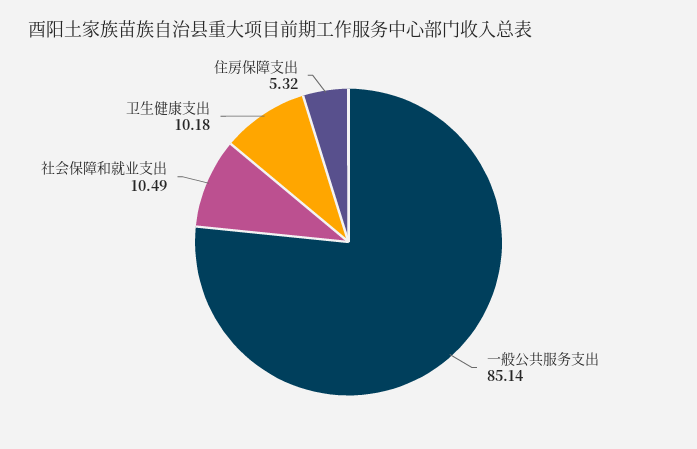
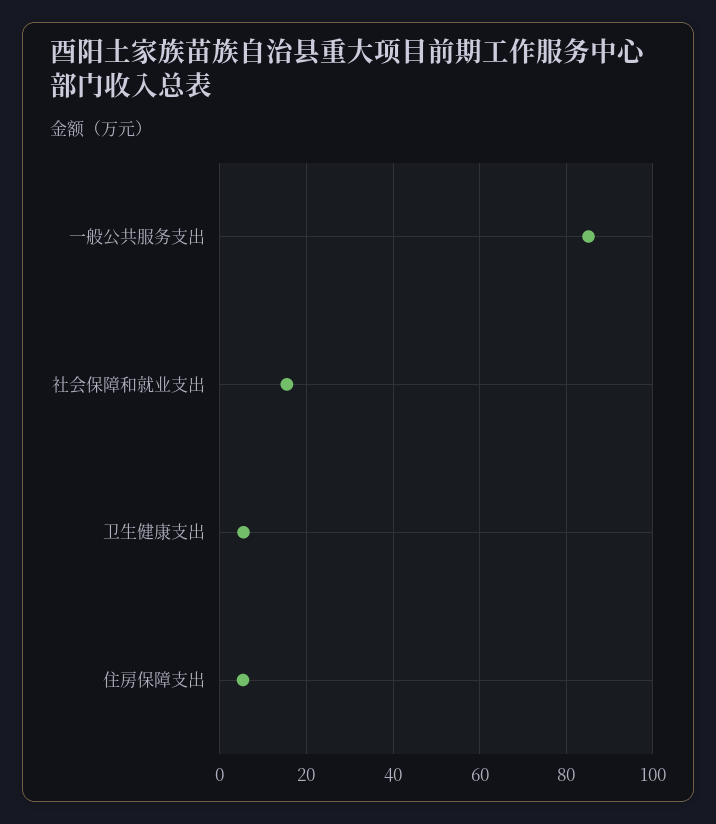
社会保障和就业支出: 10.49 -> 16
卫生健康支出: 10.18 -> 6

